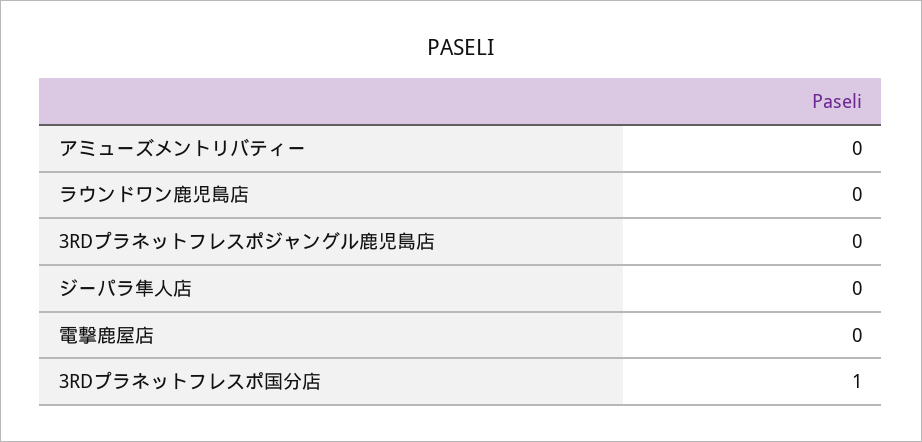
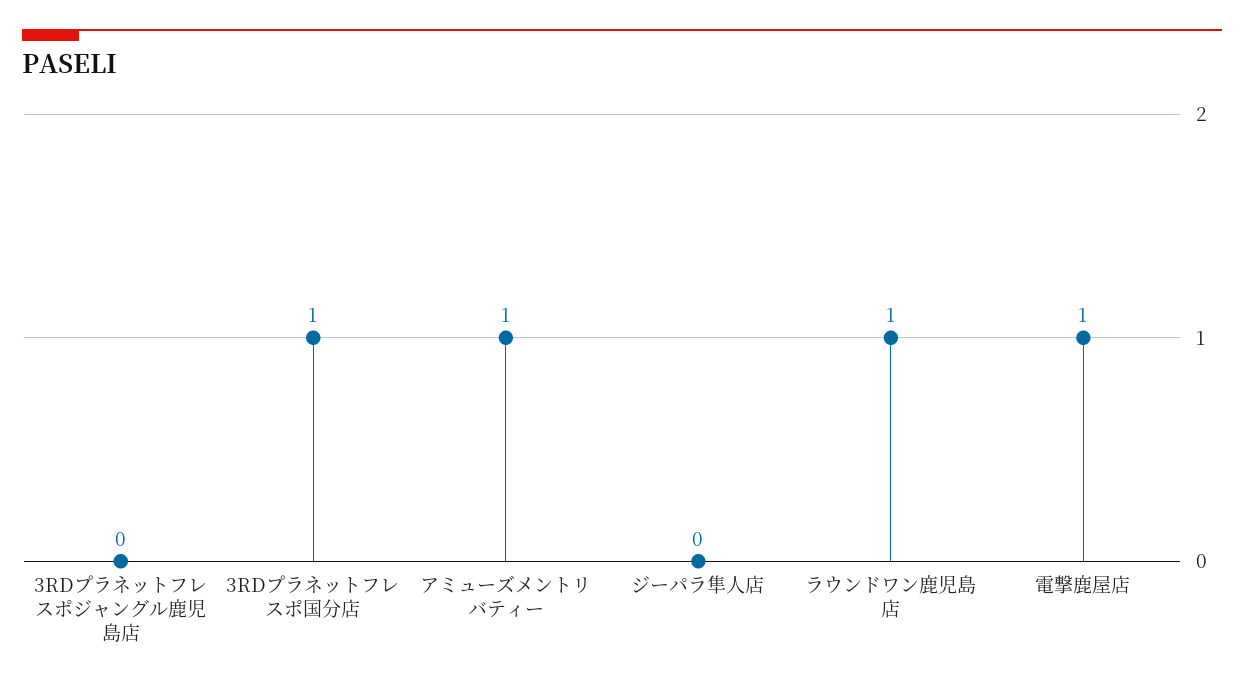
アミューズメントリバティー: 0 -> 1
ラウンドワン鹿児島店: 0 -> 1
電撃鹿屋店: 0 -> 1

